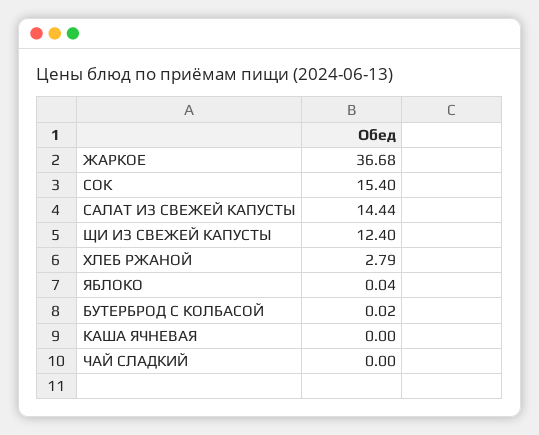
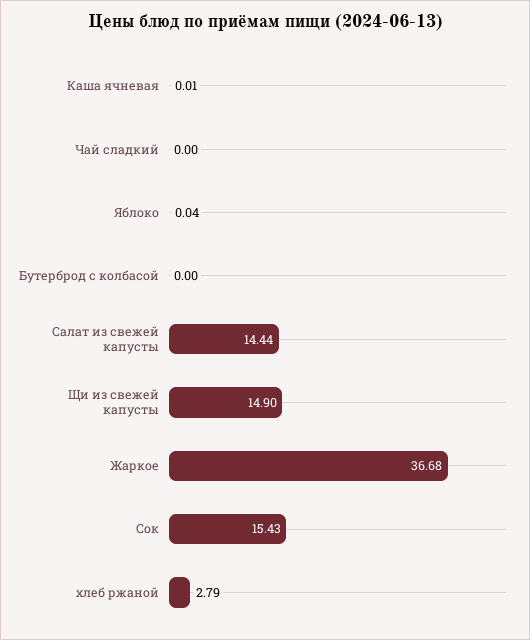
СОК: 15.4 -> 15.43
ЩИ ИЗ СВЕЖЕЙ КАПУСТЫ: 12.4 -> 14.9
БУТЕРБРОД С КОЛБАСОЙ: 0.02 -> 0
КАША ЯЧНЕВАЯ: 0 -> 0.01

